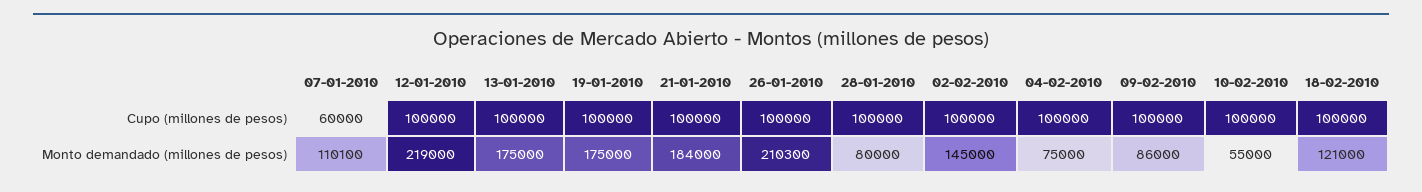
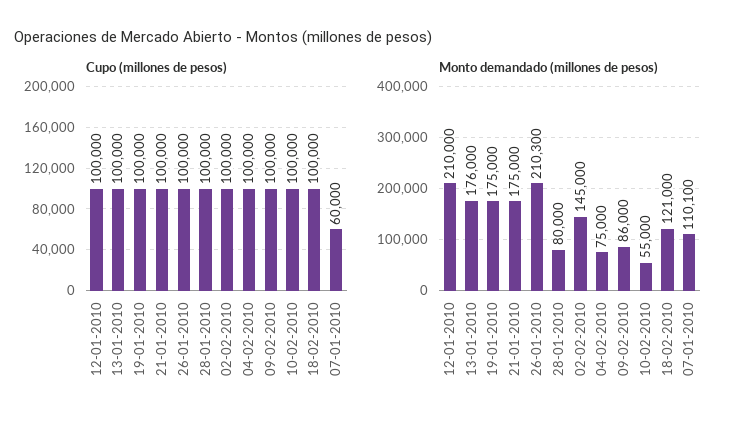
Monto demandado (millones de pesos), 12-01-2010: 219000 -> 210000
Monto demandado (millones de pesos), 13-01-2010: 175000 -> 176000
Monto demandado (millones de pesos), 21-01-2010: 184000 -> 175000

